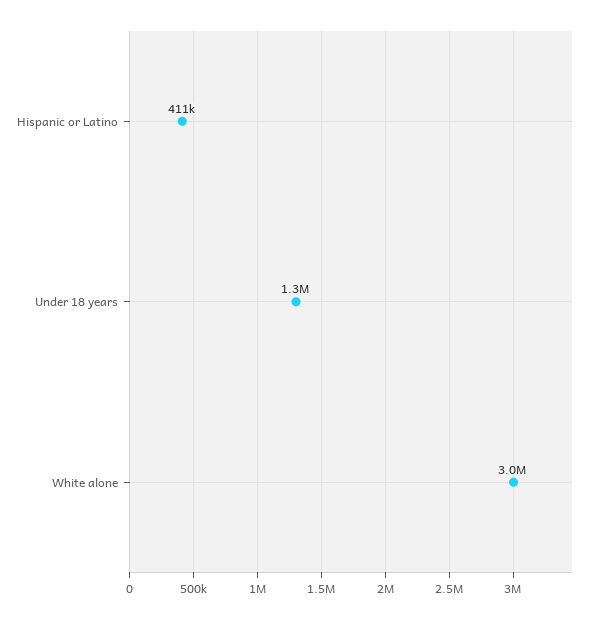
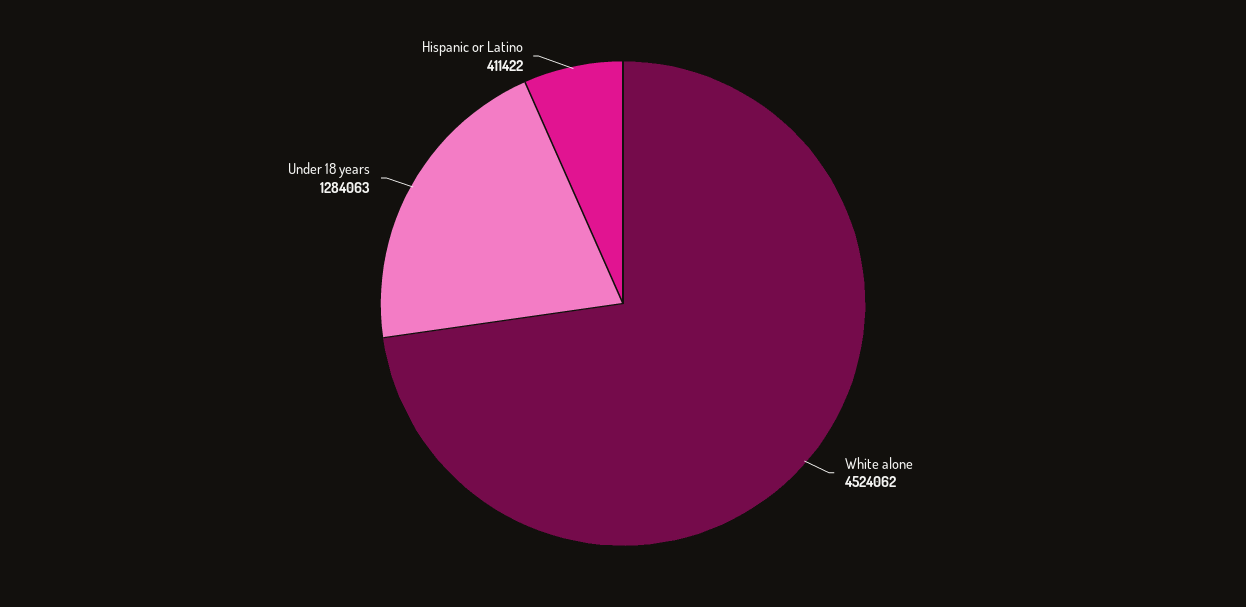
White alone: 3000000 -> 4524062

